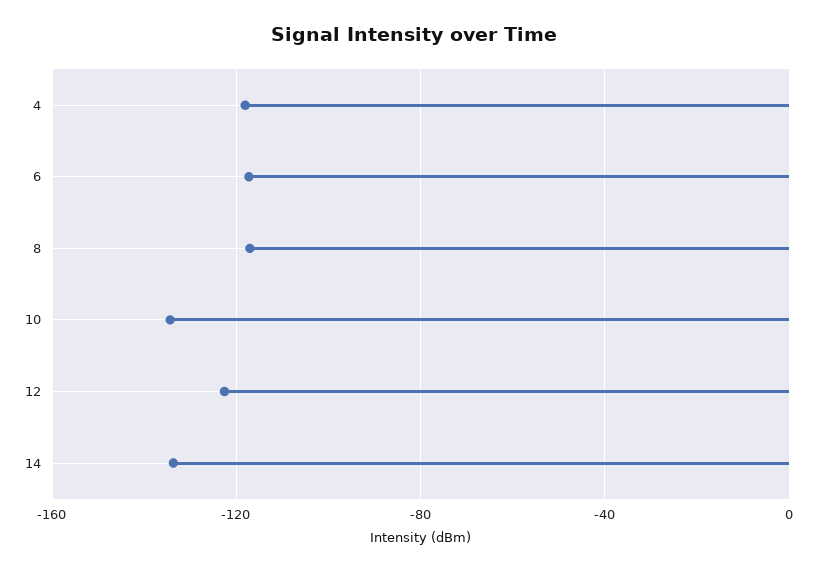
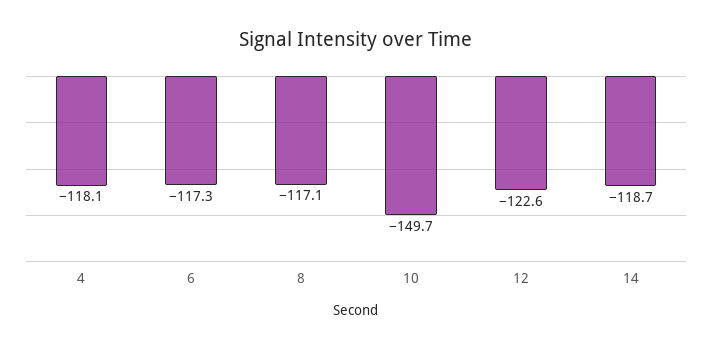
10: -135 -> -149.7
14: -135 -> -118.7

